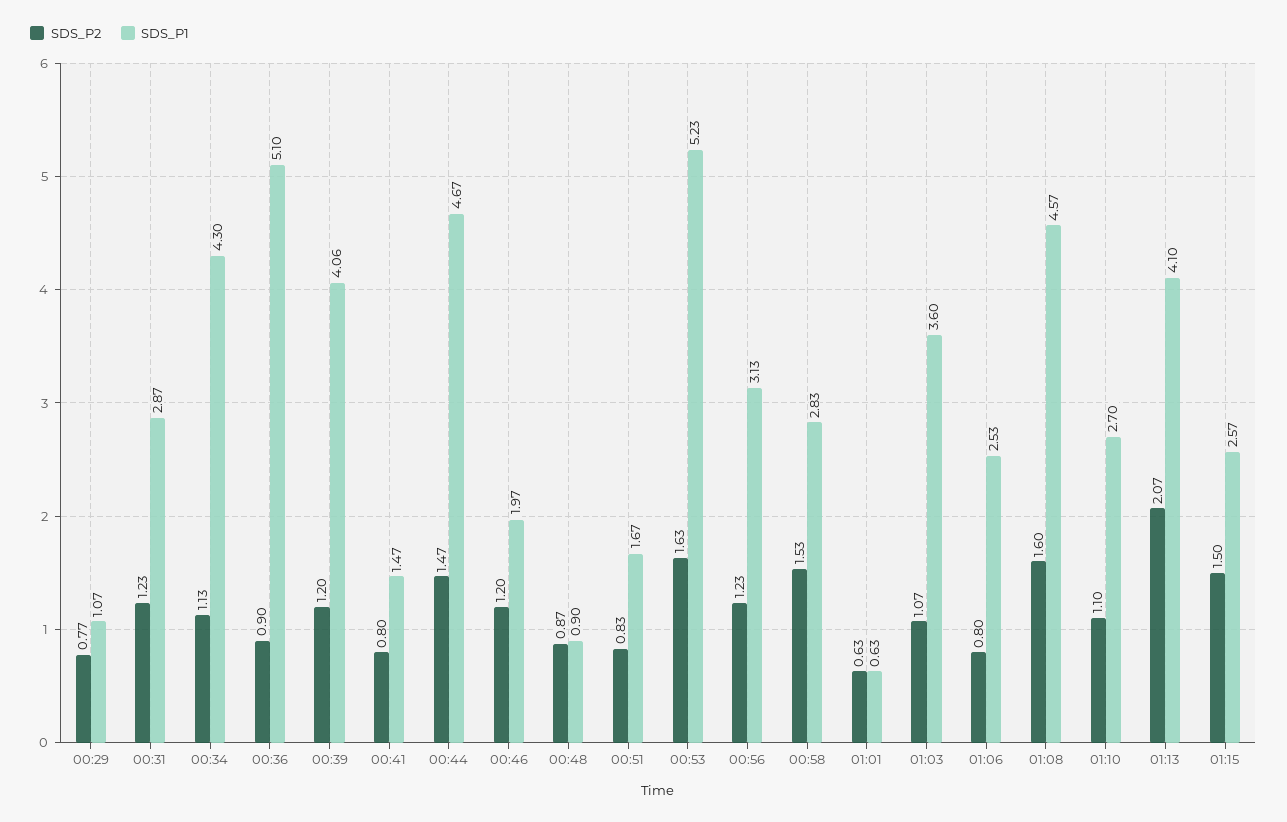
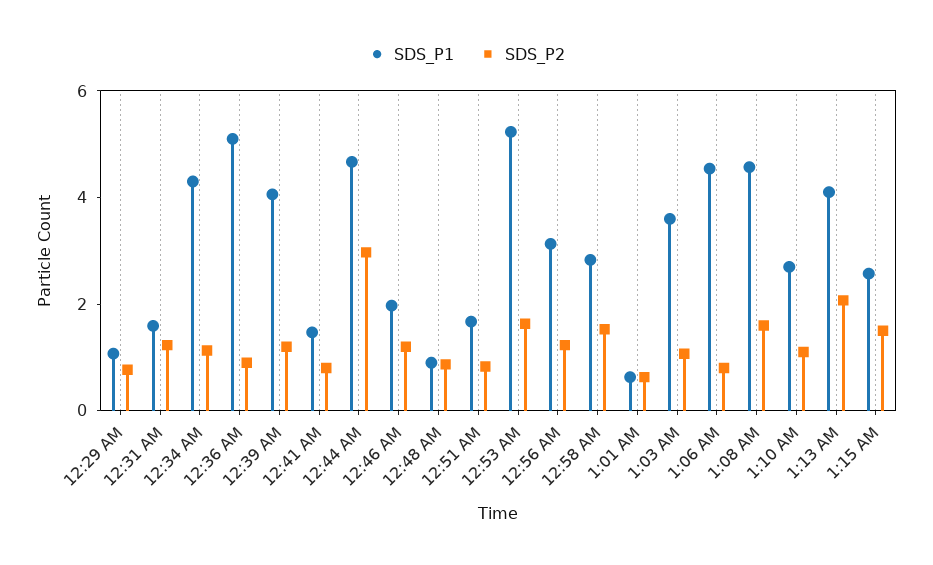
SDS_P1, 00:31: 2.87 -> 1.5
SDS_P2, 00:44: 1.47 -> 3
SDS_P1, 01:06: 2.53 -> 4.5

